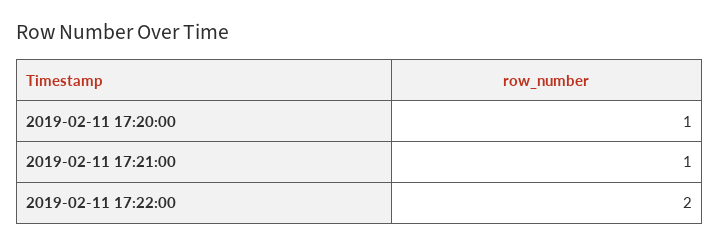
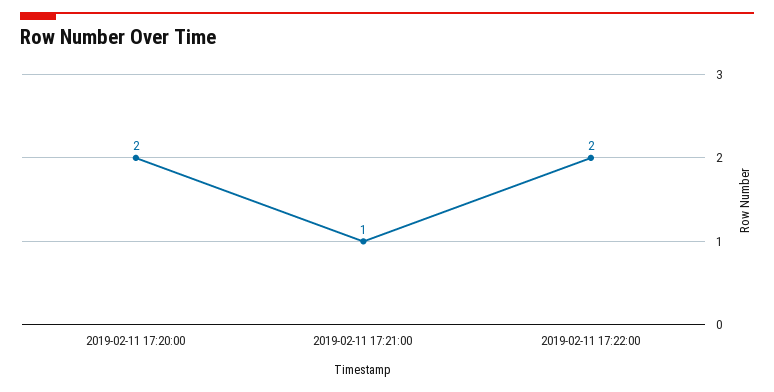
2019-02-11 17:20:00: 1 -> 2

